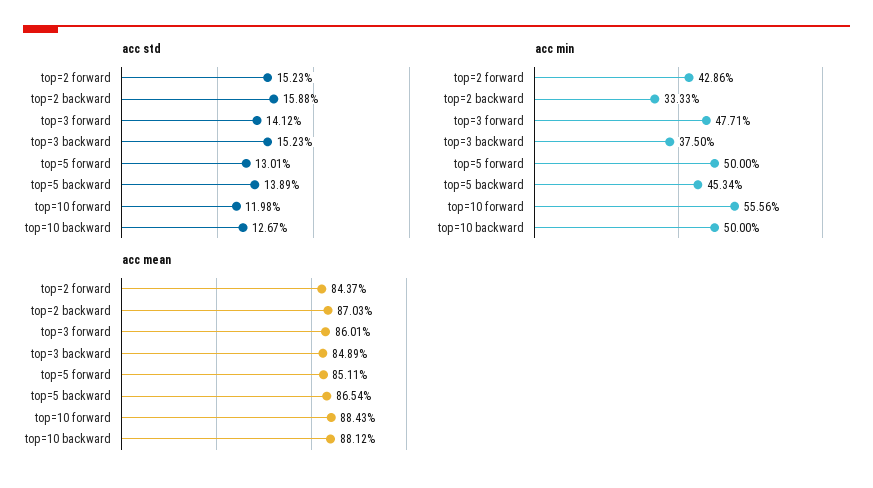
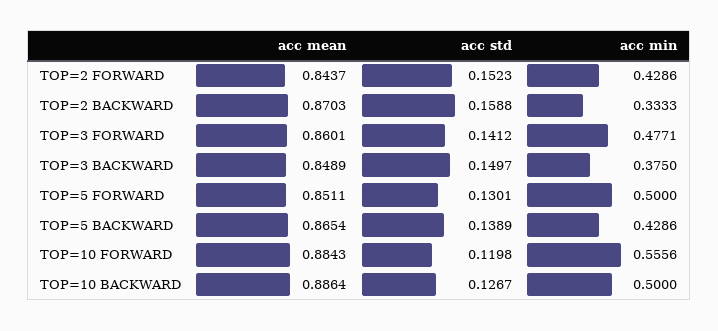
acc std, top=3 backward: 0.1523 -> 0.1497
acc min, top=5 backward: 0.4534 -> 0.4286
acc mean, top=10 backward: 0.8812 -> 0.8864

